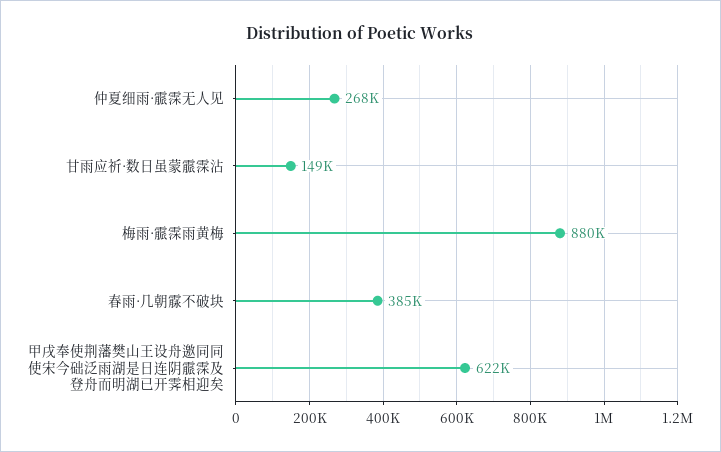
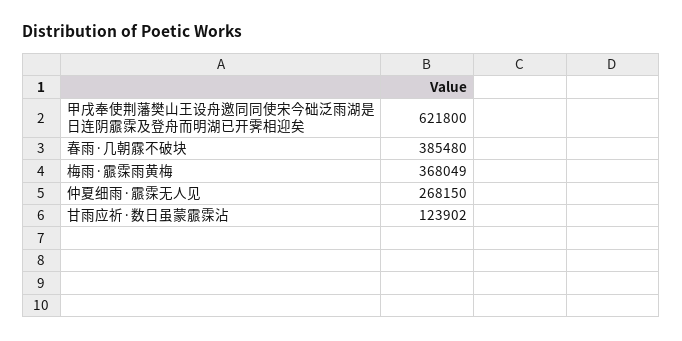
甘雨应祈·数日虽蒙霢霂沾: 149000 -> 123902
梅雨·霢霂雨黄梅: 880000 -> 368049

